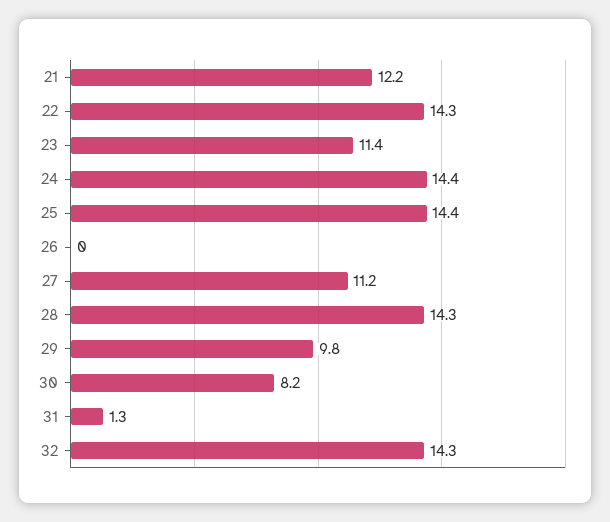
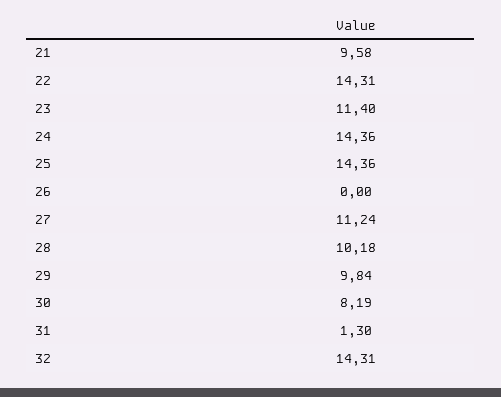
21: 12.2 -> 9.58
28: 14.3 -> 10.18

